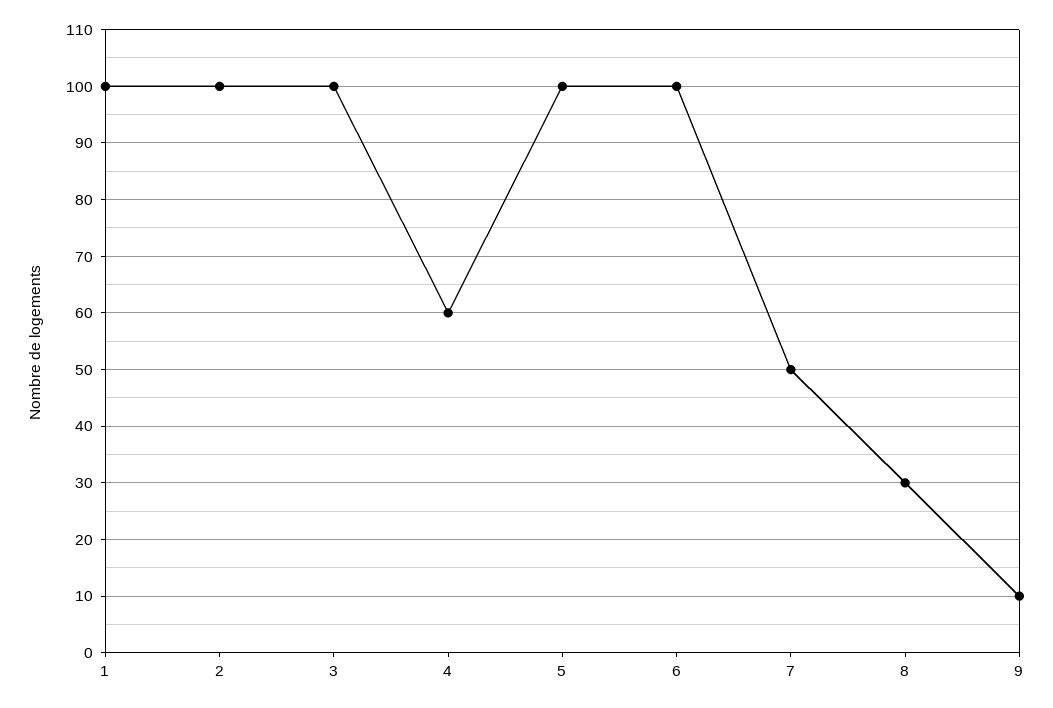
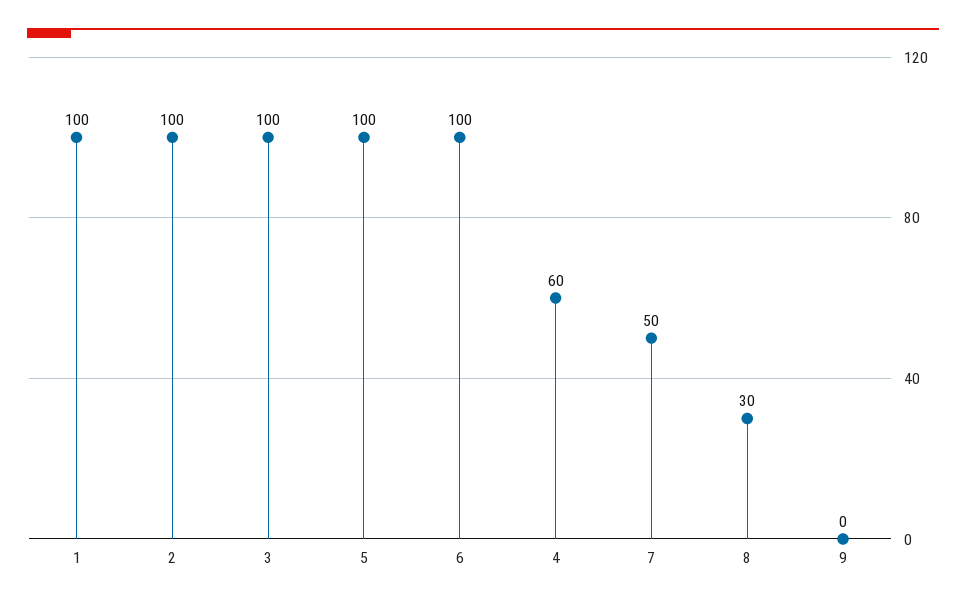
9: 10 -> 0

